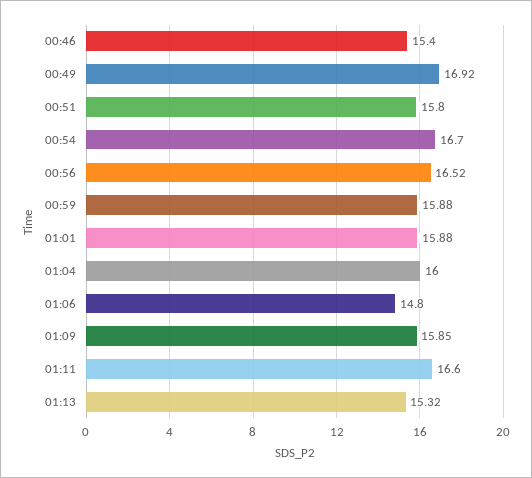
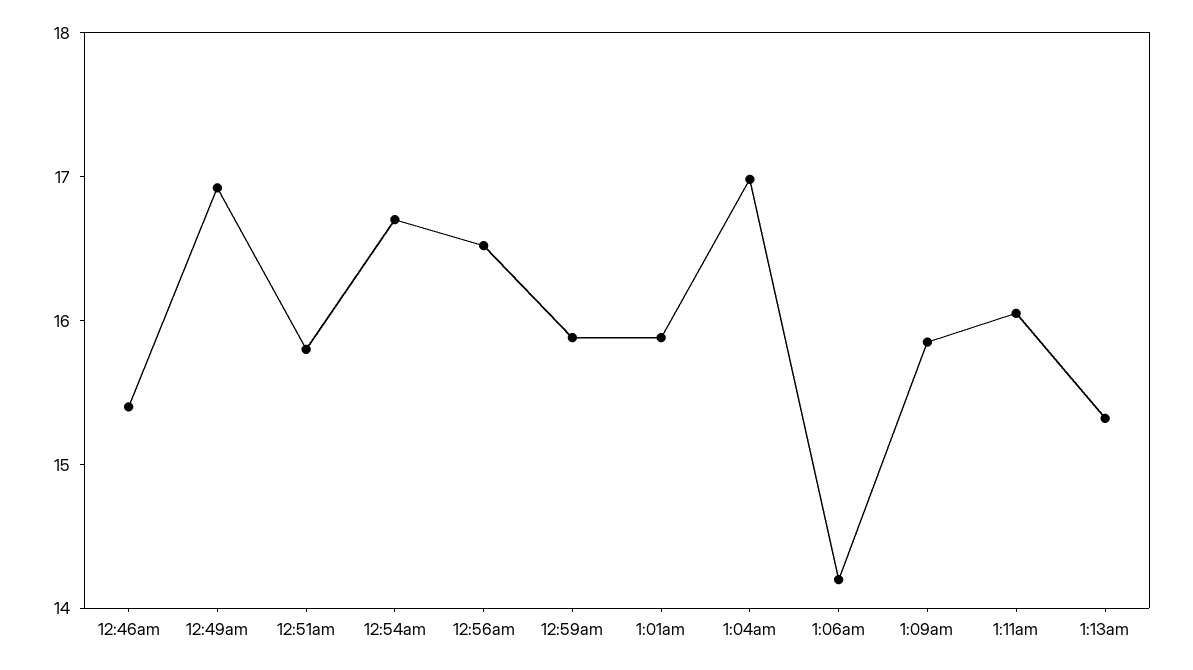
01:04: 16 -> 17
01:06: 14.8 -> 14.2
01:11: 16.6 -> 16

